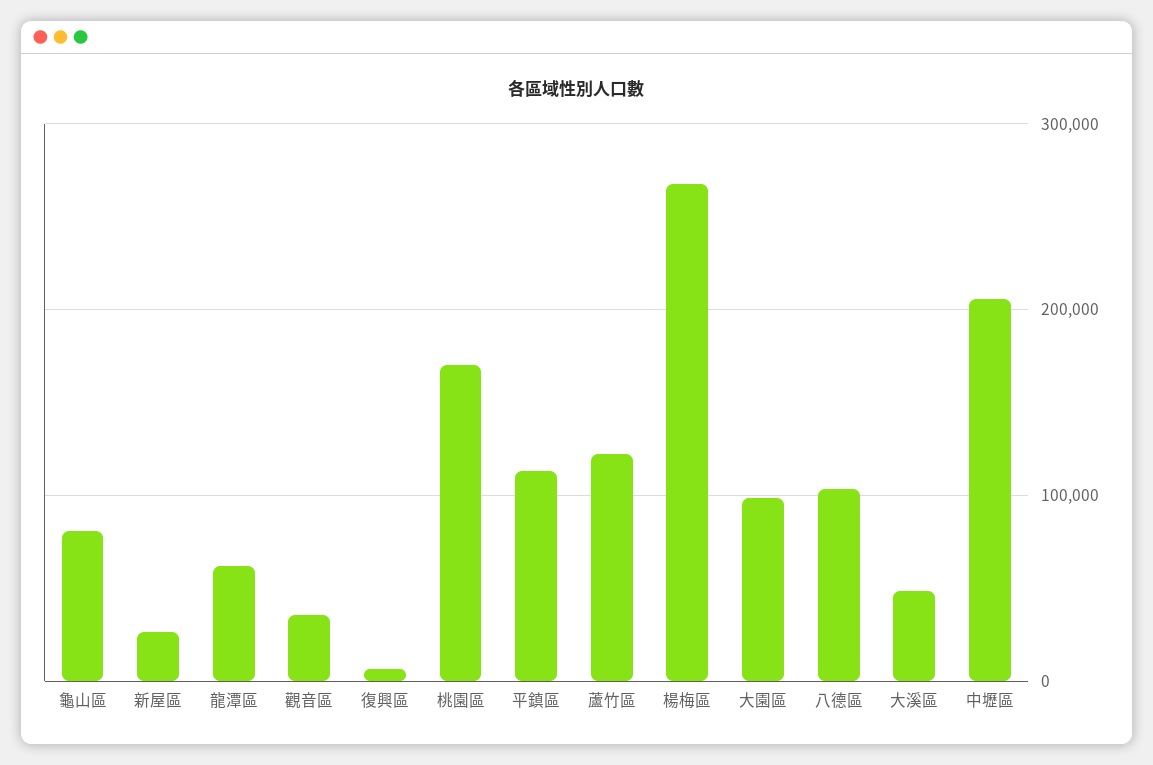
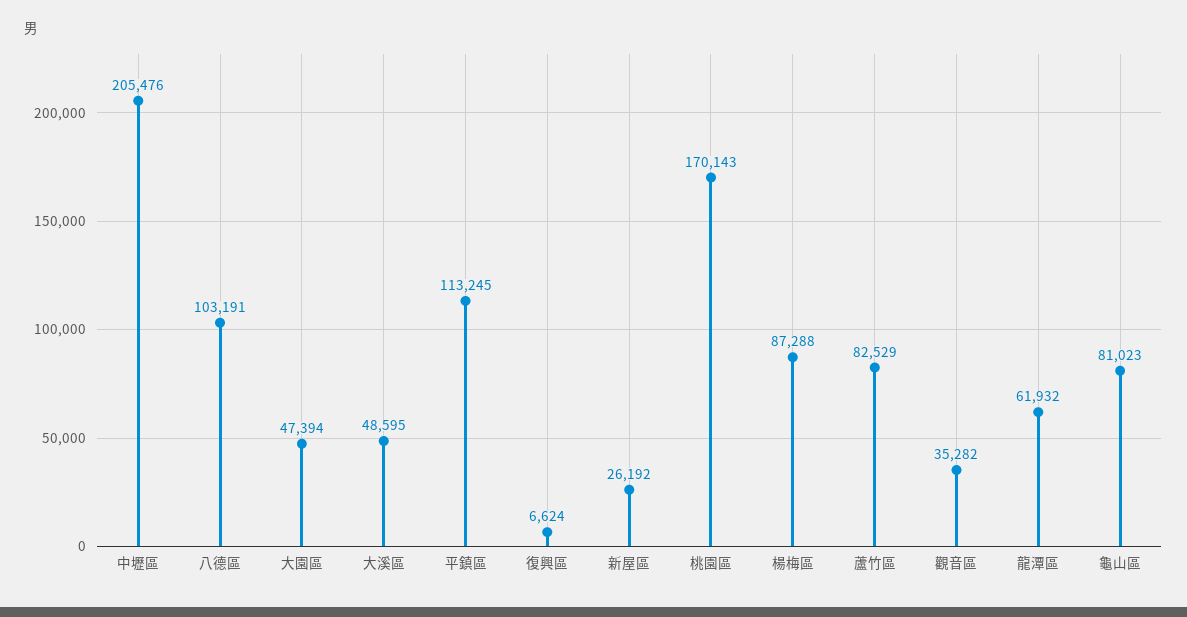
蘆竹區: 120000 -> 82529
楊梅區: 270000 -> 87288
大園區: 100000 -> 47394

